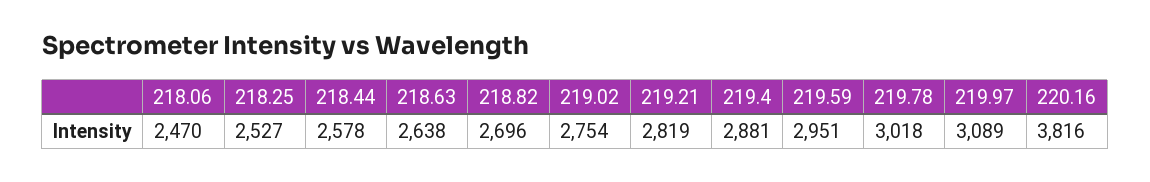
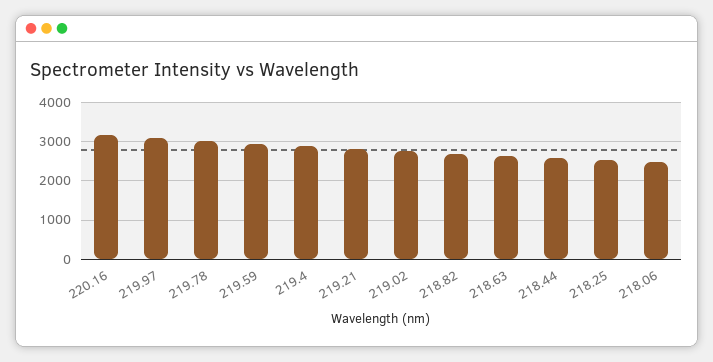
220.16: 3816 -> 3200

